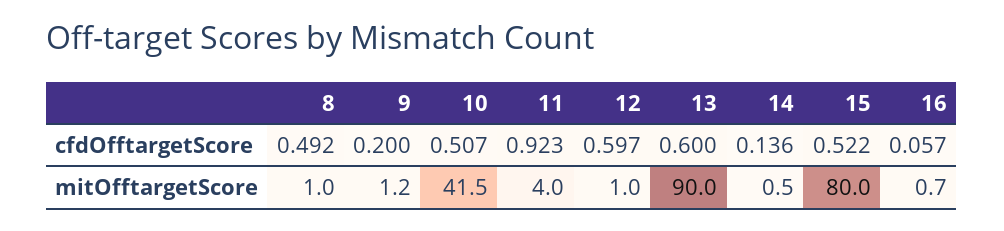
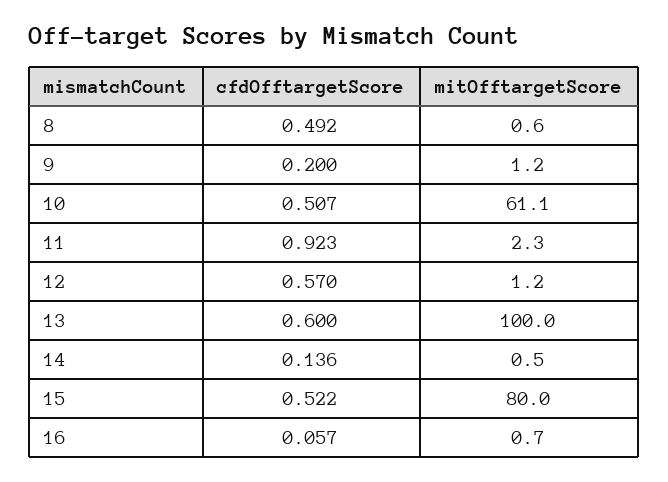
12, cfdOfftargetScore: 0.597 -> 0.57
8, mitOfftargetScore: 1 -> 0.6
10, mitOfftargetScore: 41.5 -> 61.1
11, mitOfftargetScore: 4 -> 2.3
12, mitOfftargetScore: 1 -> 1.2
13, mitOfftargetScore: 90 -> 100

